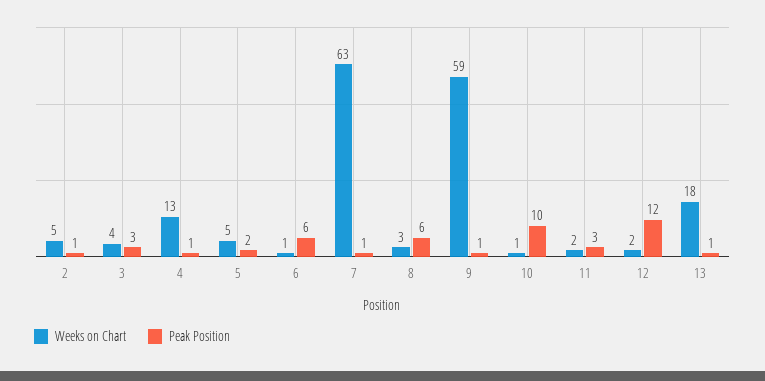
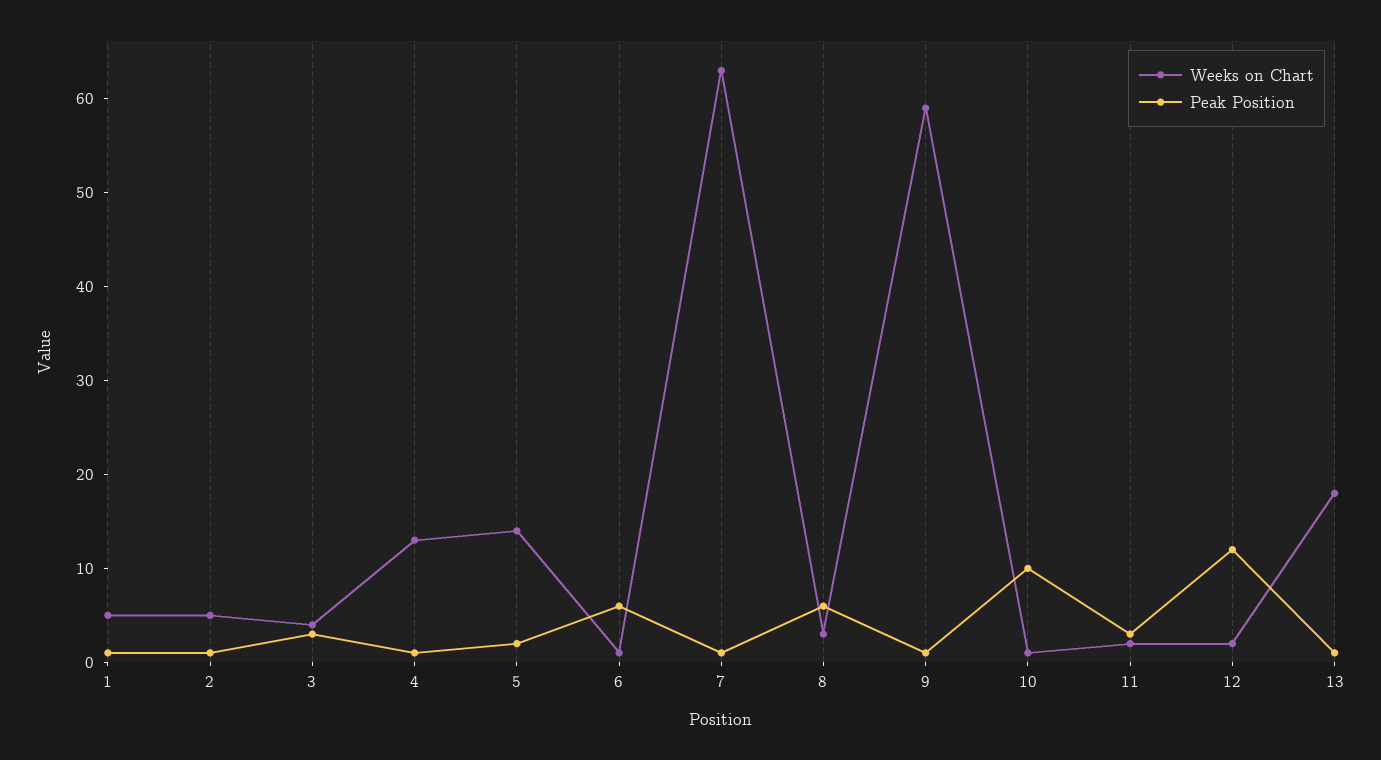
Weeks on Chart, 5: 5 -> 14
Weeks on Chart, 1: none -> 5
Peak Position, 1: none -> 1

